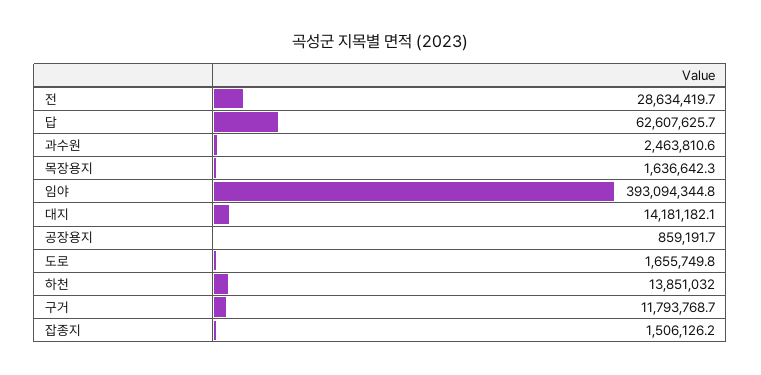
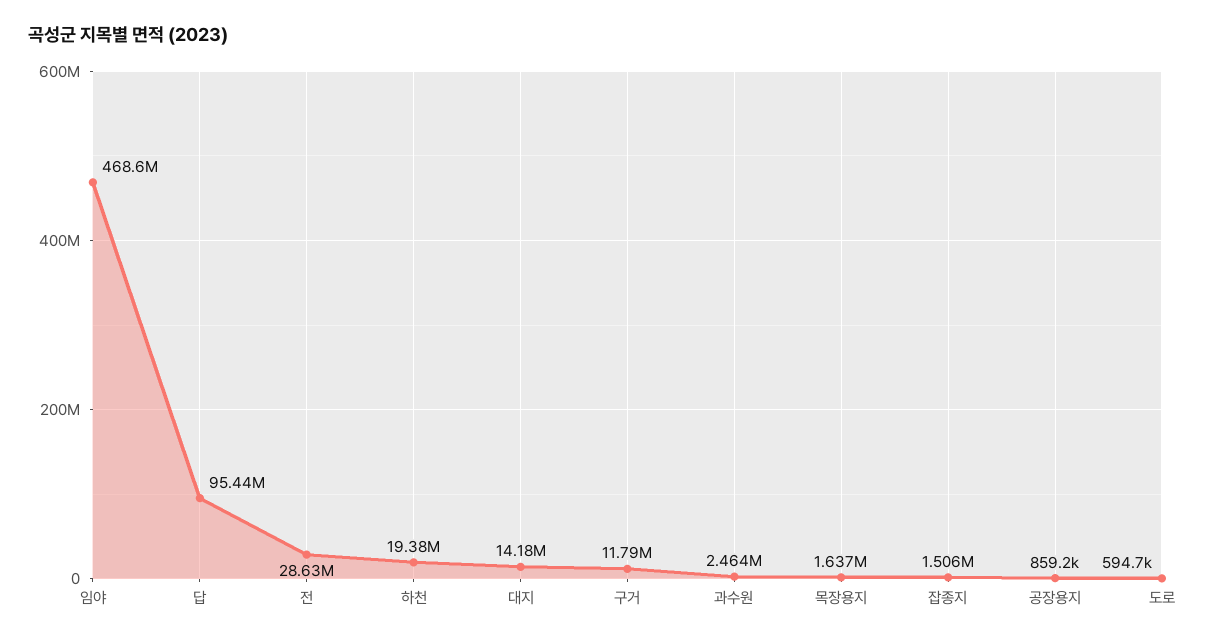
답: 62607625.7 -> 95440000
임야: 393094344.8 -> 468600000
도로: 1655749.8 -> 594700
하천: 13851032 -> 19380000

